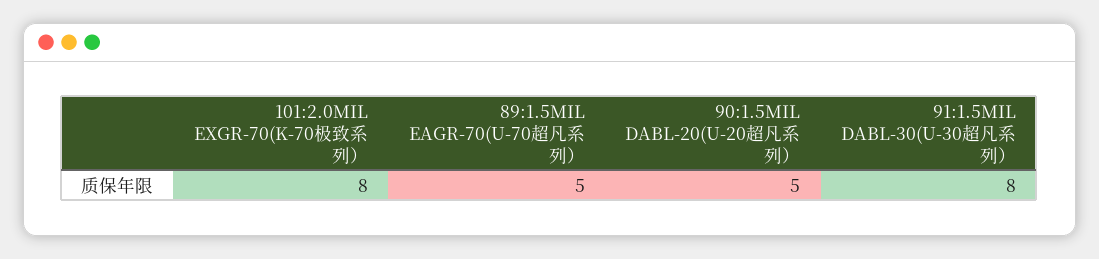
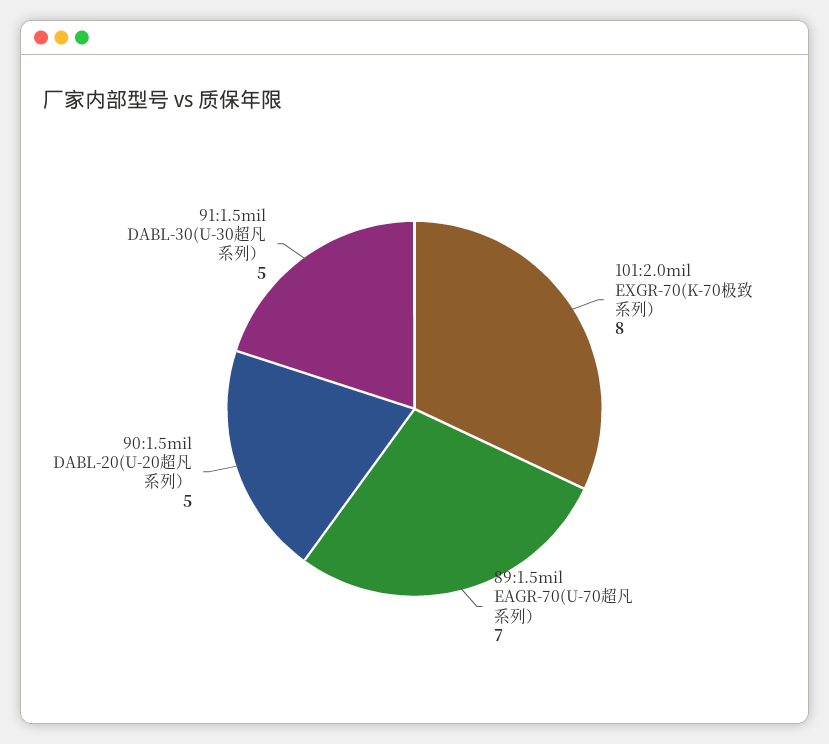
89:1.5MIL EAGR-70(U-70超凡系列）: 5 -> 7
91:1.5MIL DABL-30(U-30超凡系列）: 8 -> 5

